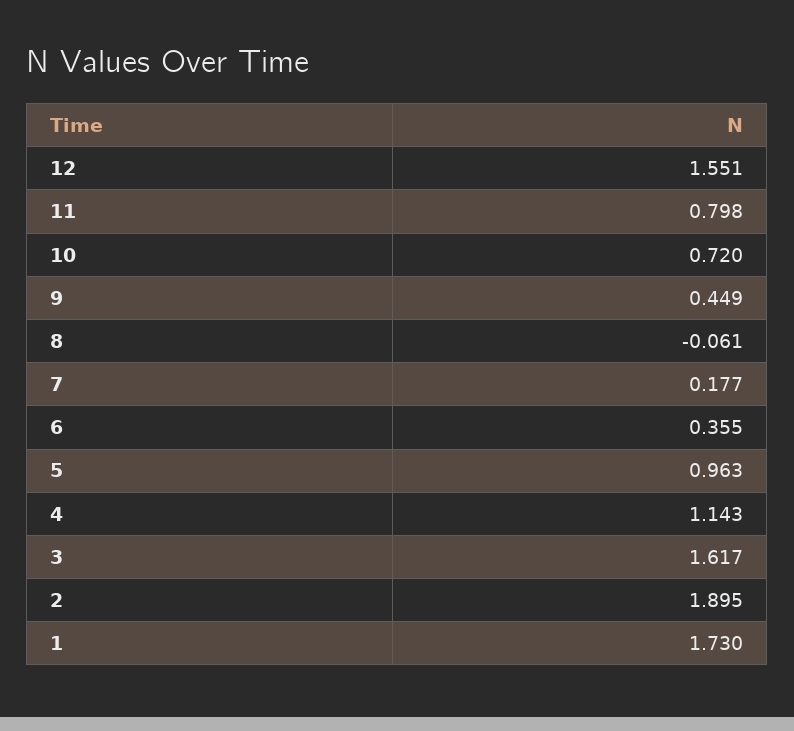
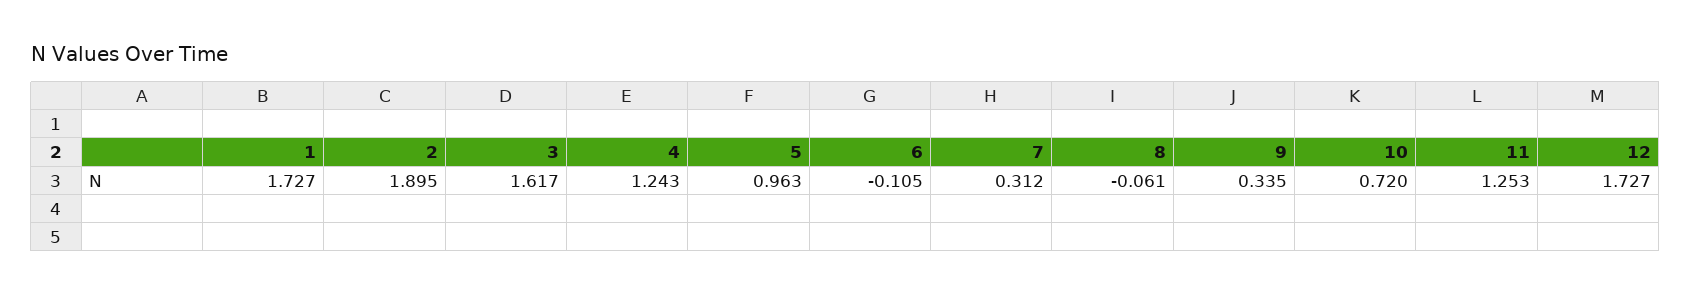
12: 1.551 -> 1.727
11: 0.798 -> 1.253
9: 0.449 -> 0.335
7: 0.177 -> 0.312
6: 0.355 -> -0.105
4: 1.143 -> 1.243
1: 1.73 -> 1.727

